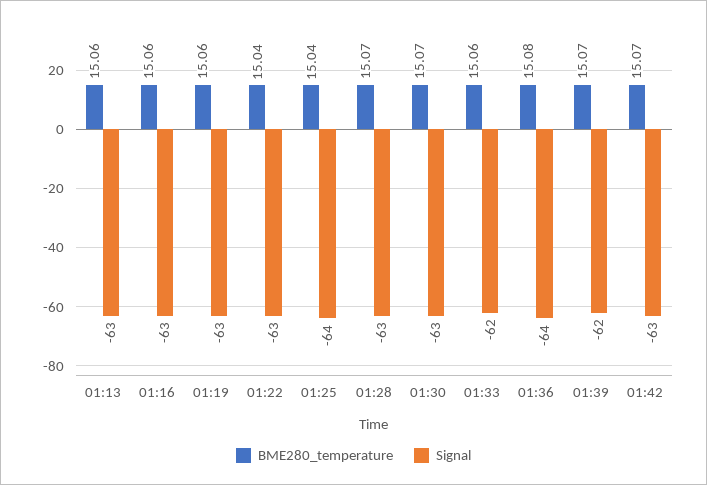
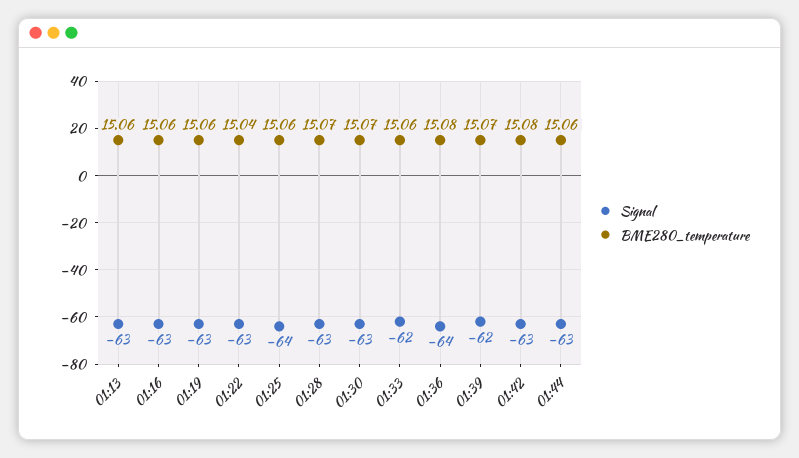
BME280_temperature, 01:25: 15.04 -> 15.06
BME280_temperature, 01:42: 15.07 -> 15.08
Signal, 01:44: none -> -63
BME280_temperature, 01:44: none -> 15.06

